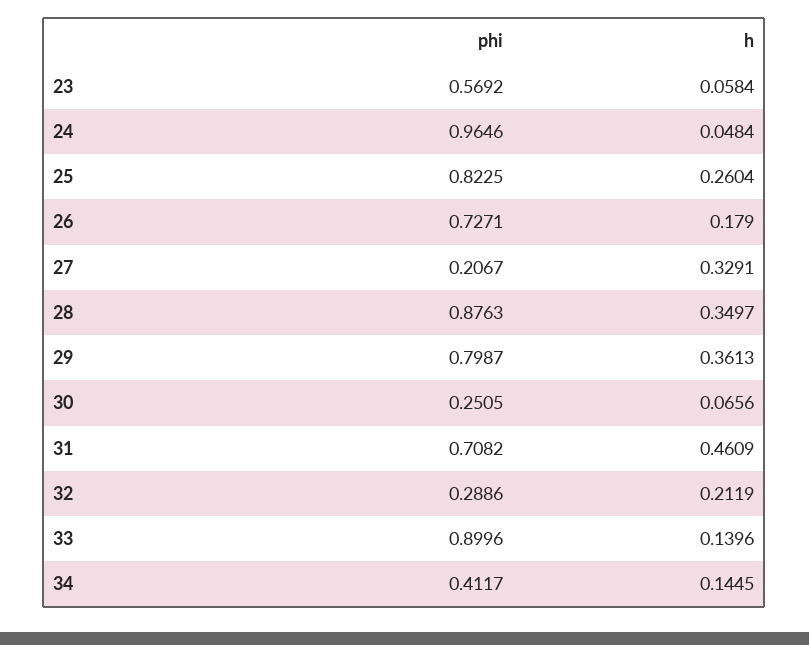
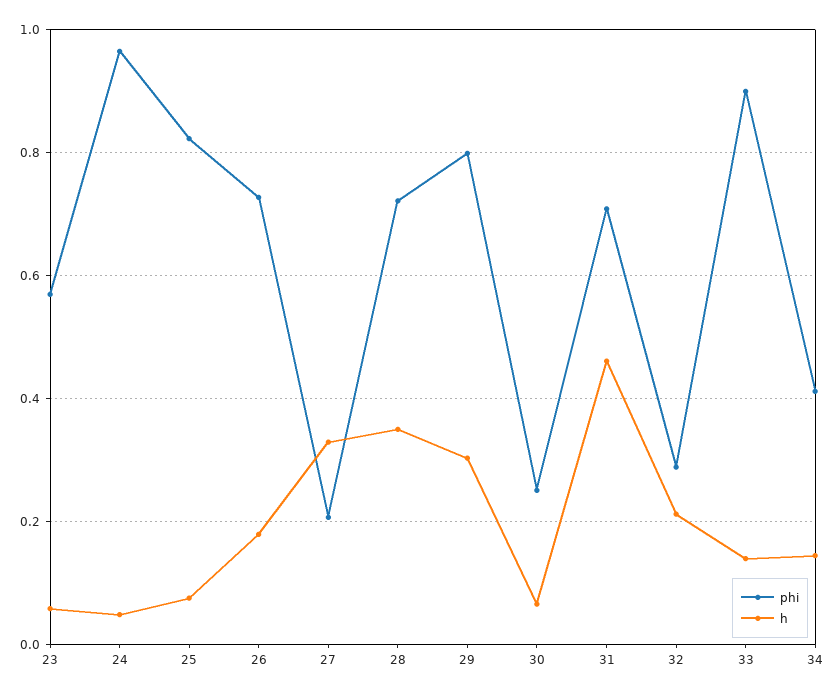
h, 25: 0.2604 -> 0.08
phi, 28: 0.8763 -> 0.72
h, 29: 0.3613 -> 0.3

